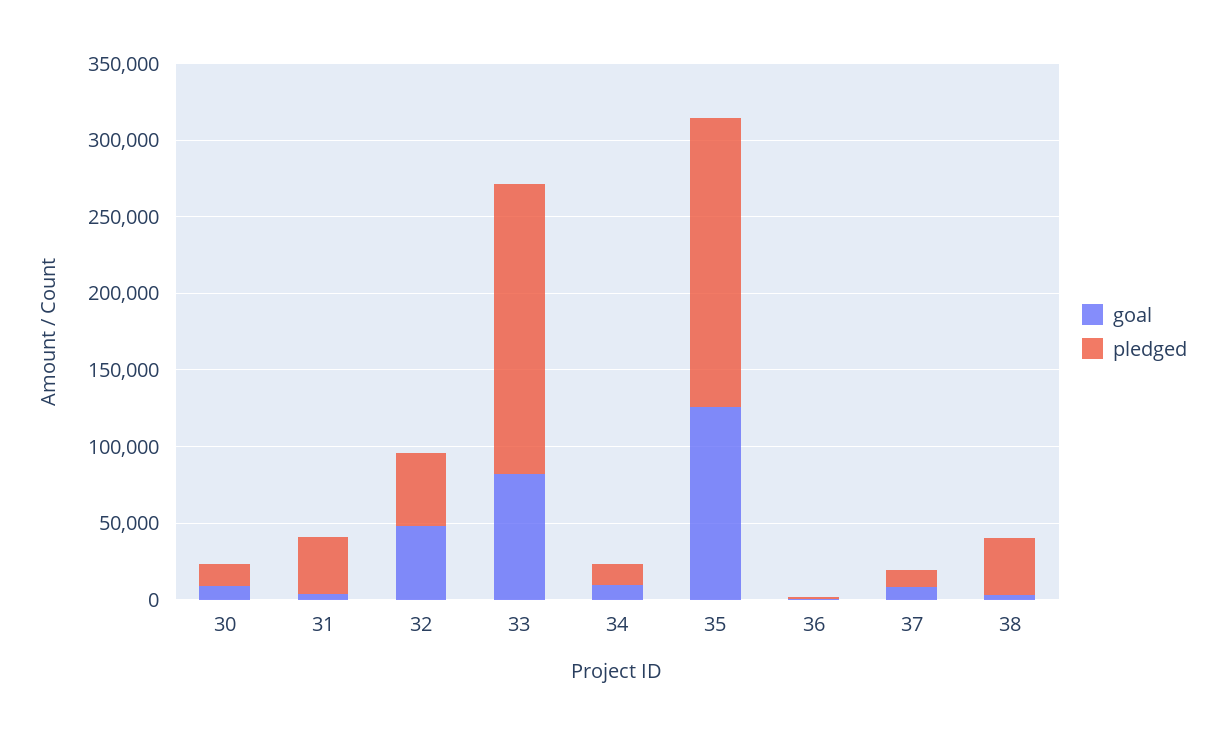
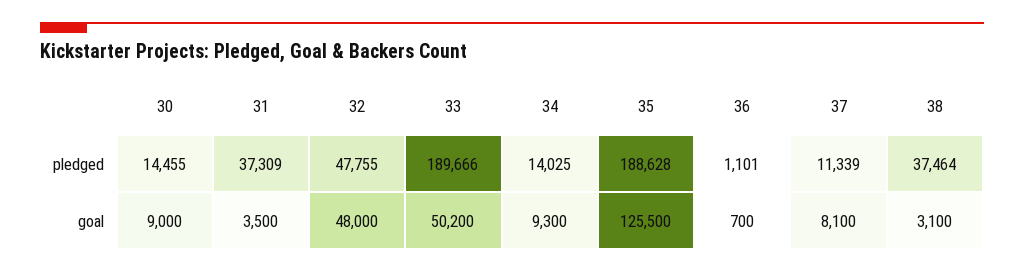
goal, 33: 80000 -> 50200

